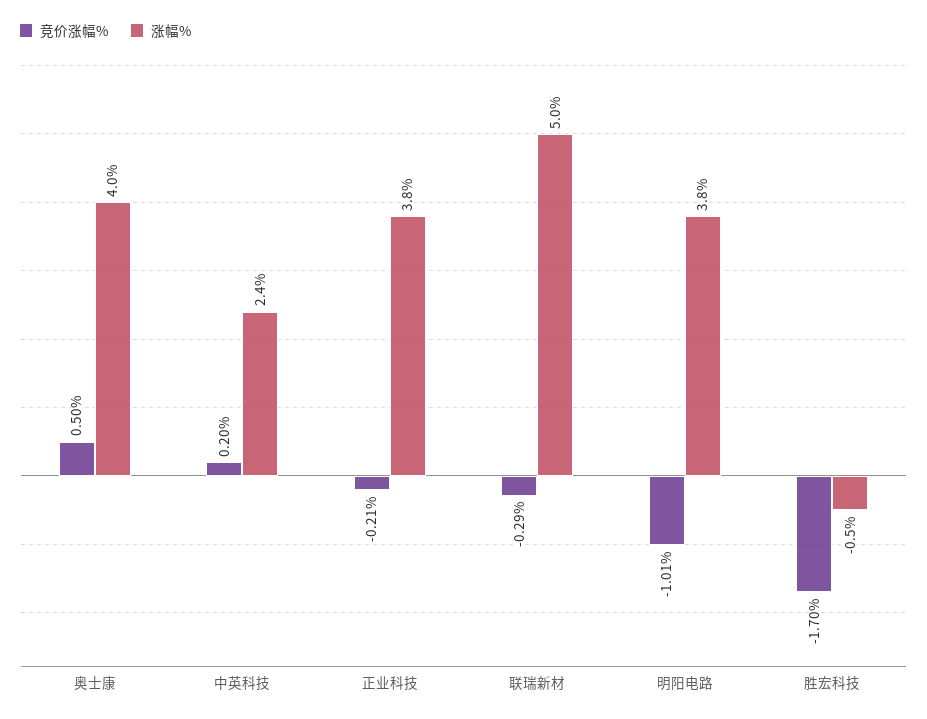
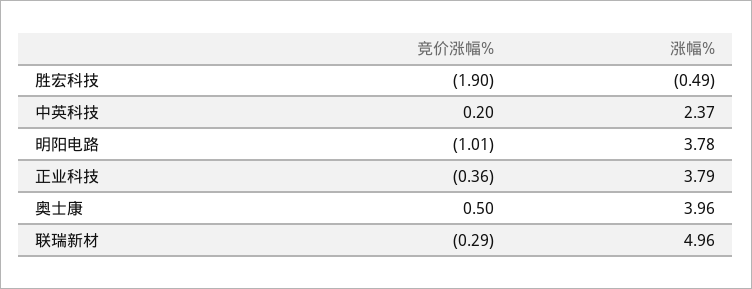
竞价涨幅%, 正业科技: -0.21 -> -0.36
竞价涨幅%, 胜宏科技: -1.7 -> -1.9

